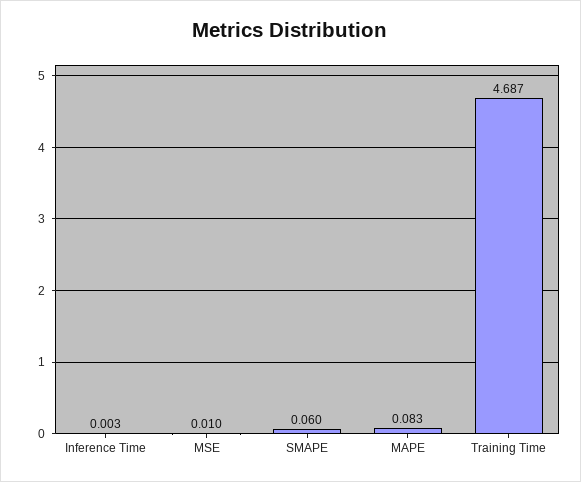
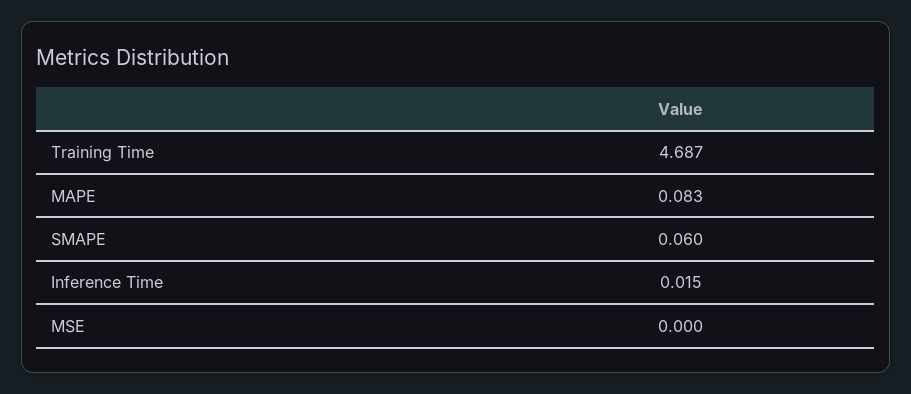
Inference Time: 0.003 -> 0.015
MSE: 0.01 -> 0

